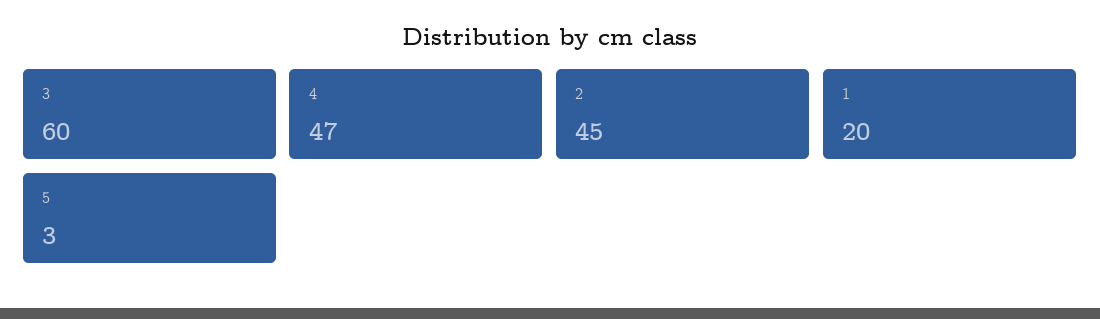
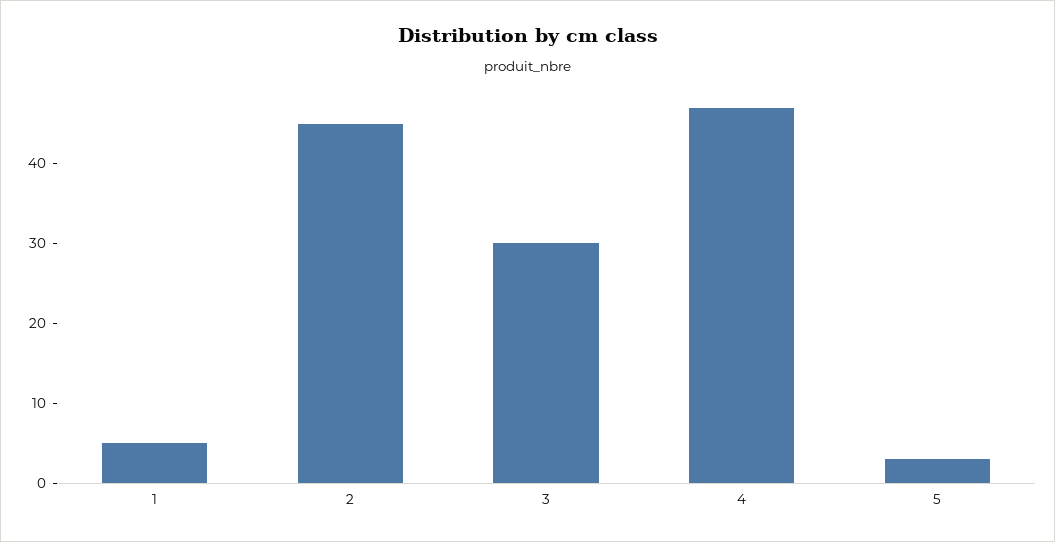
3: 60 -> 30
1: 20 -> 5

